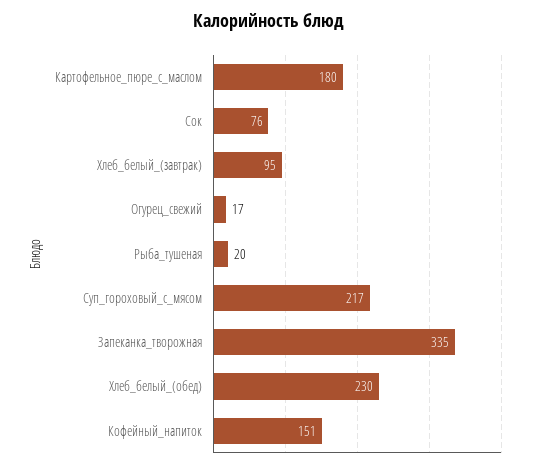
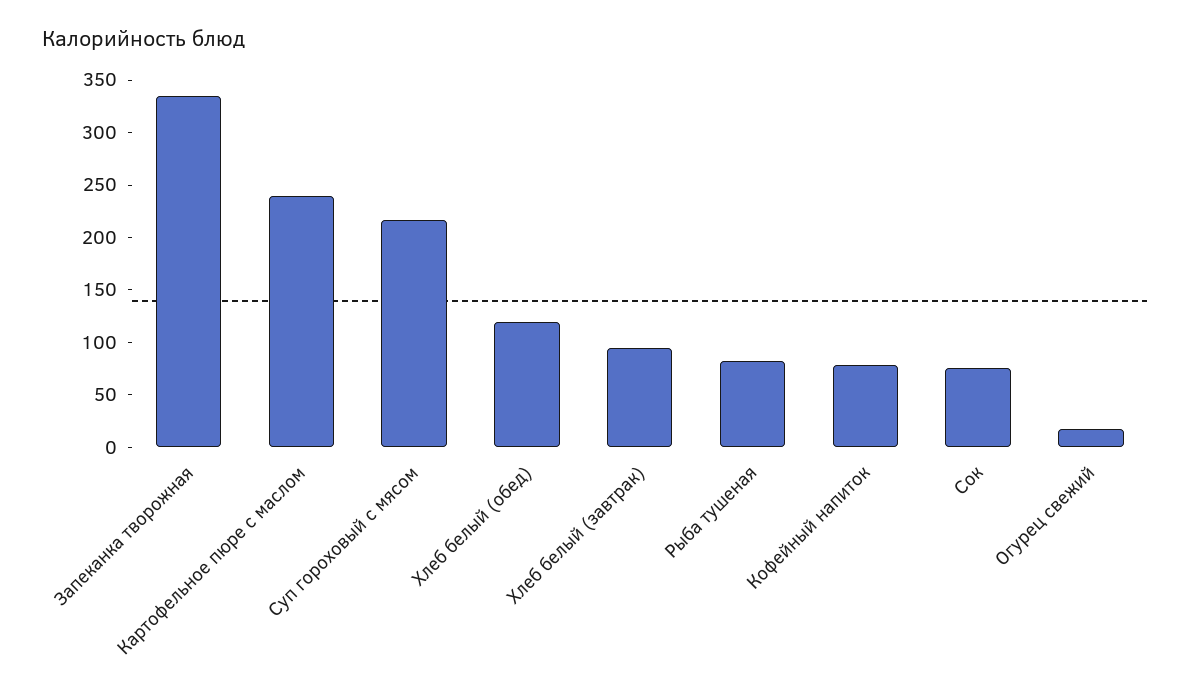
Картофельное_пюре_с_маслом: 180 -> 240
Рыба_тушеная: 20 -> 80
Хлеб_белый_(обед): 230 -> 120
Кофейный_напиток: 151 -> 80

